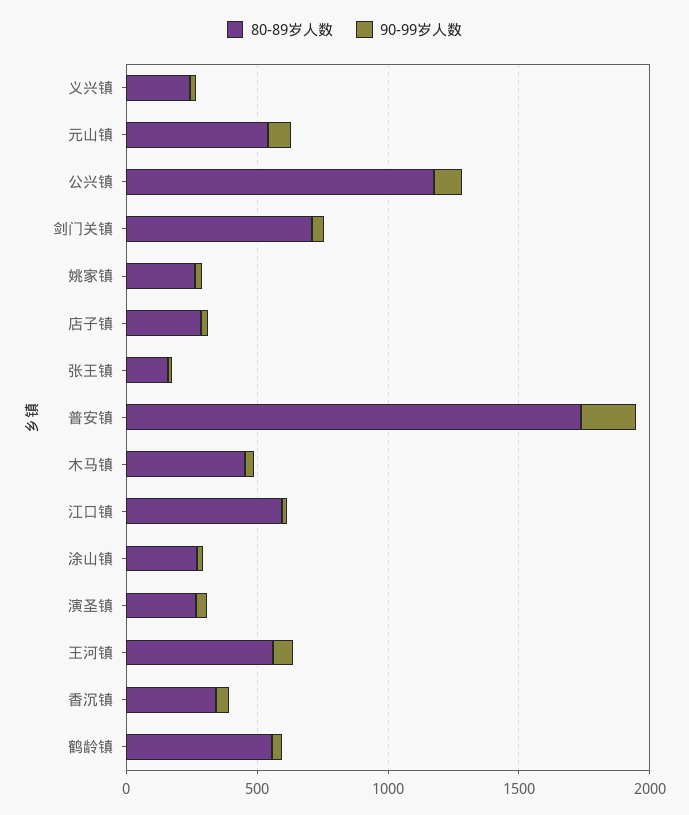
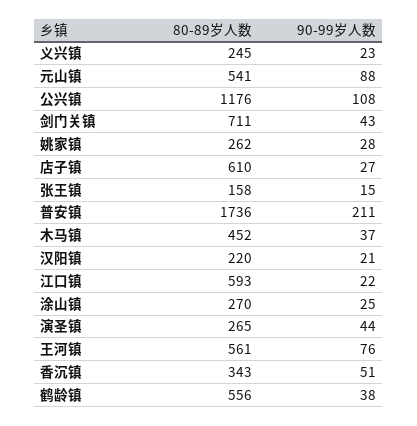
80-89岁人数, 店子镇: 300 -> 610
80-89岁人数, 汉阳镇: none -> 220
90-99岁人数, 汉阳镇: none -> 21

